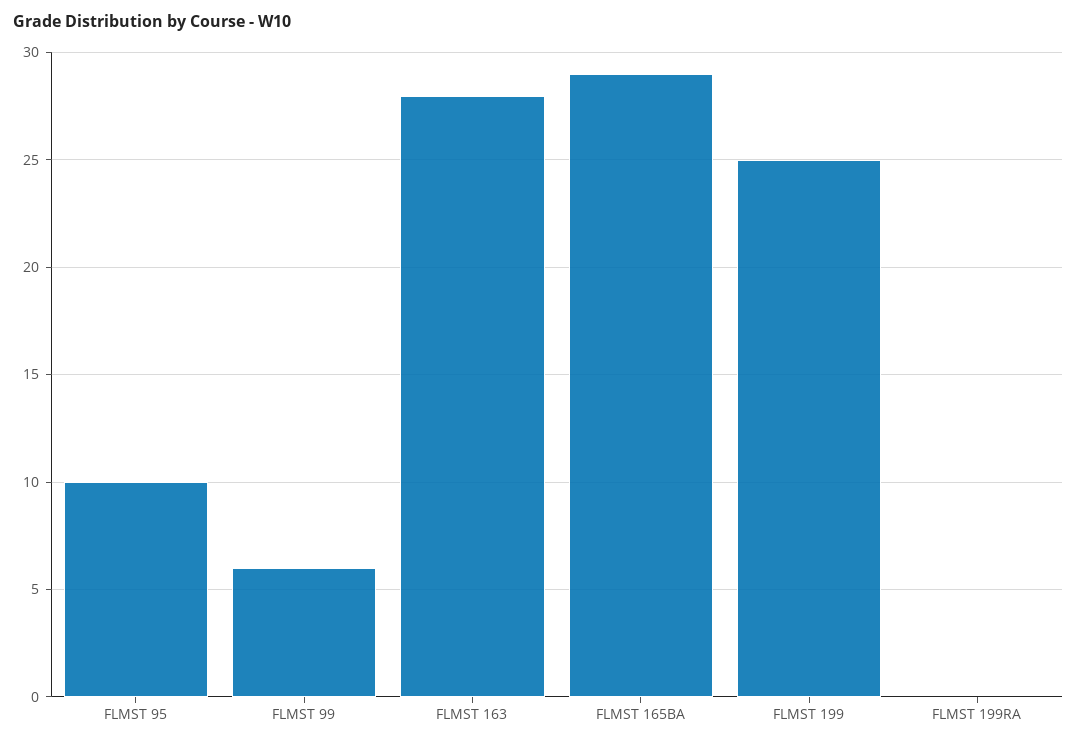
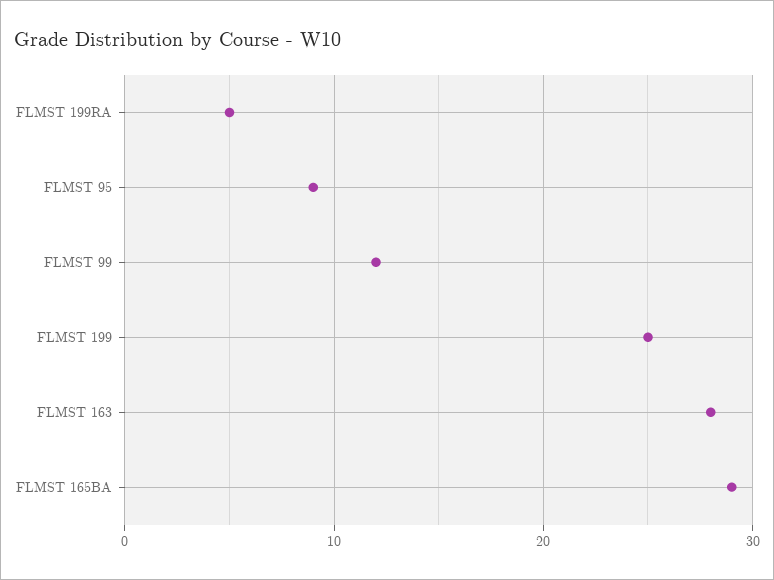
FLMST 95: 10 -> 9
FLMST 99: 6 -> 12
FLMST 199RA: 0 -> 5

